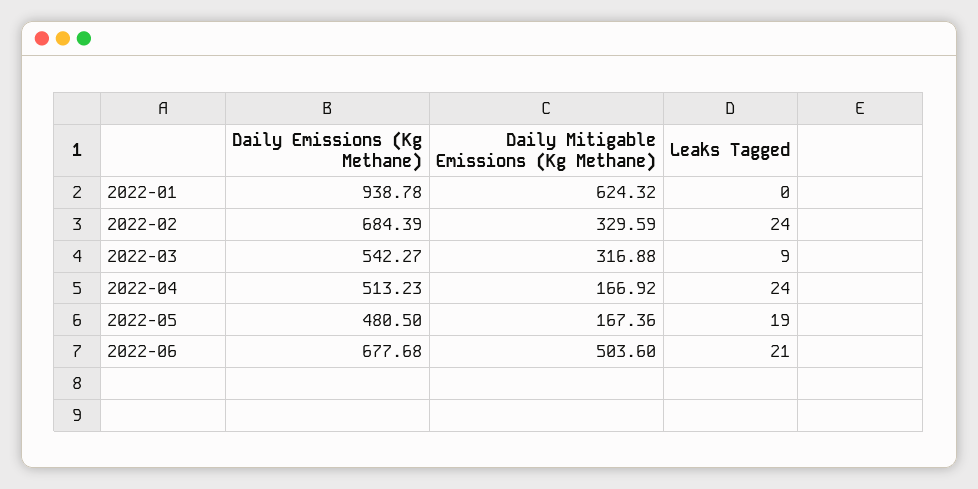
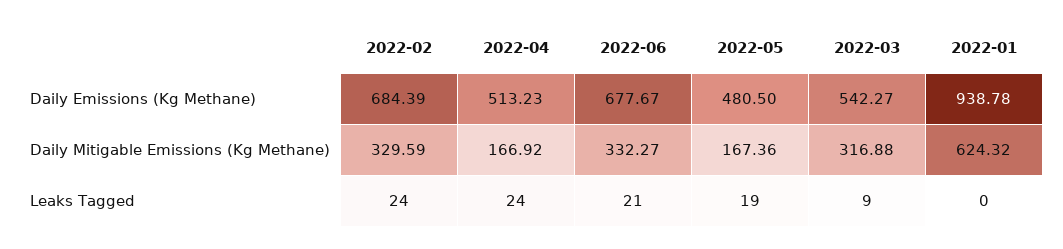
Daily Emissions (Kg Methane), 2022-06: 677.68 -> 677.67
Daily Mitigable Emissions (Kg Methane), 2022-06: 503.6 -> 332.27

